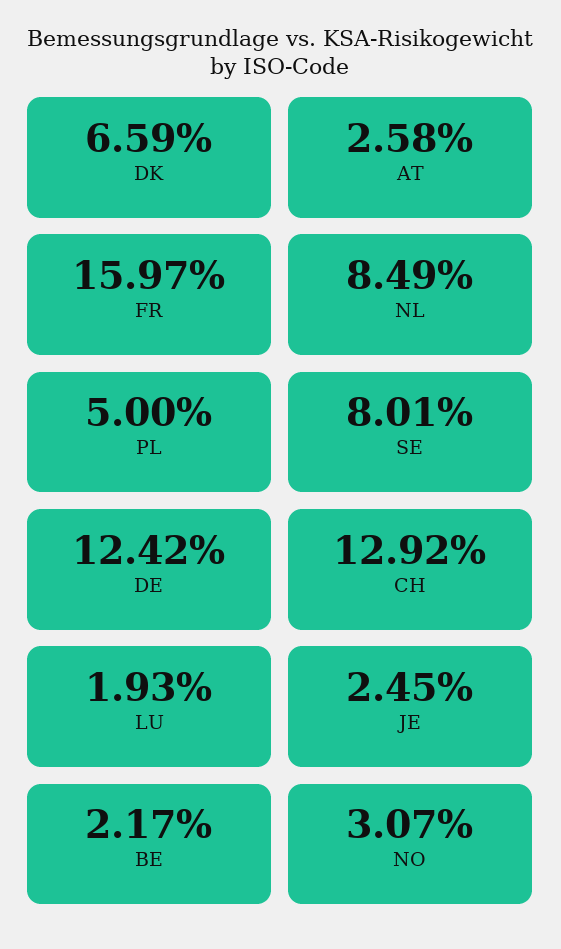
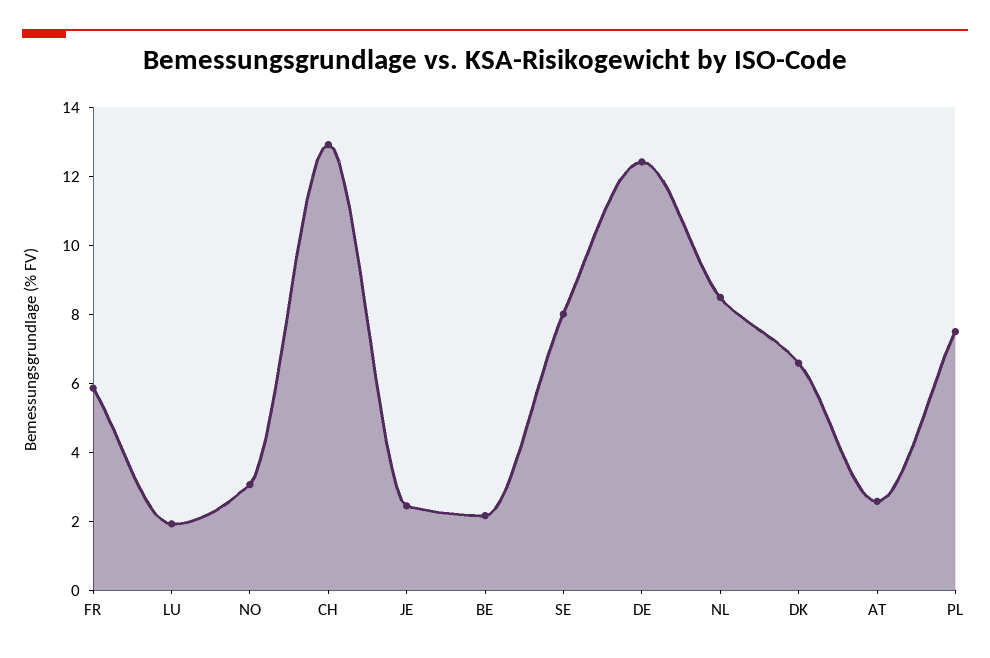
FR: 15.97 -> 6
PL: 5 -> 7.5

